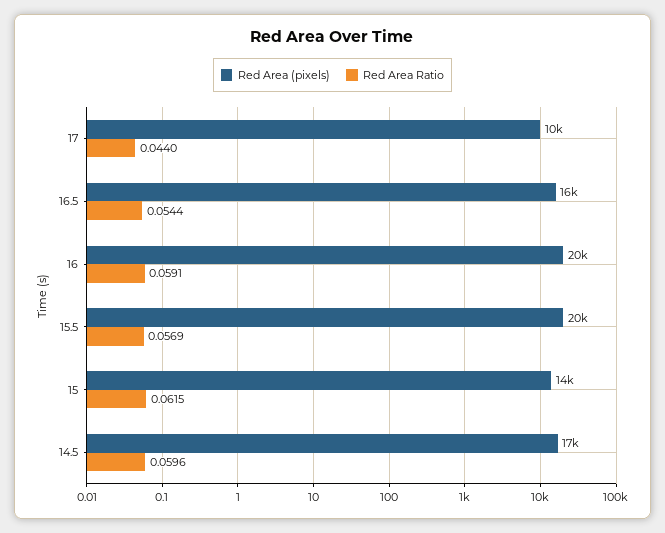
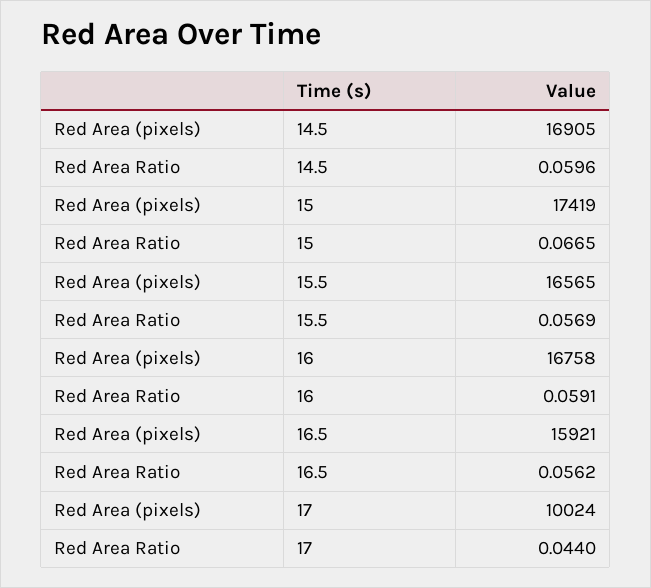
Red Area Ratio, 16.5: 0.0544 -> 0.0562
Red Area (pixels), 16: 20000 -> 16758
Red Area (pixels), 15.5: 20000 -> 16565
Red Area (pixels), 15: 14000 -> 17419
Red Area Ratio, 15: 0.0615 -> 0.0665

